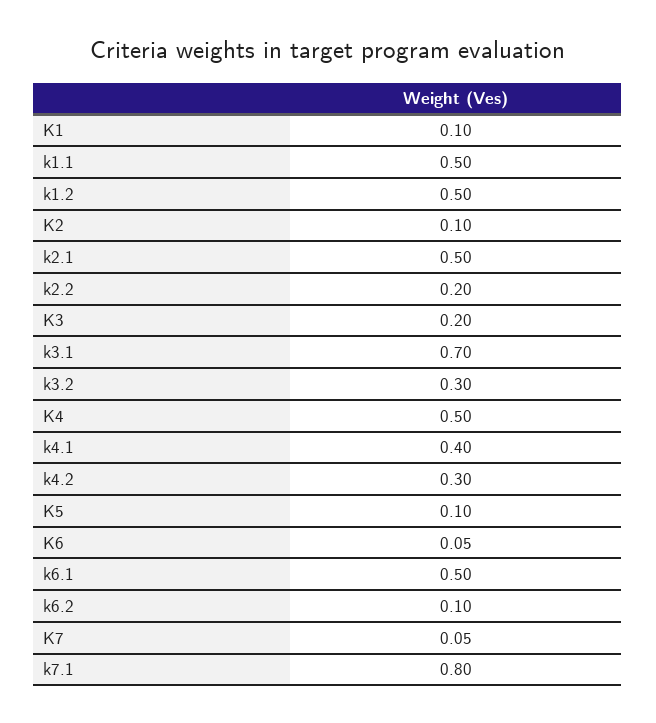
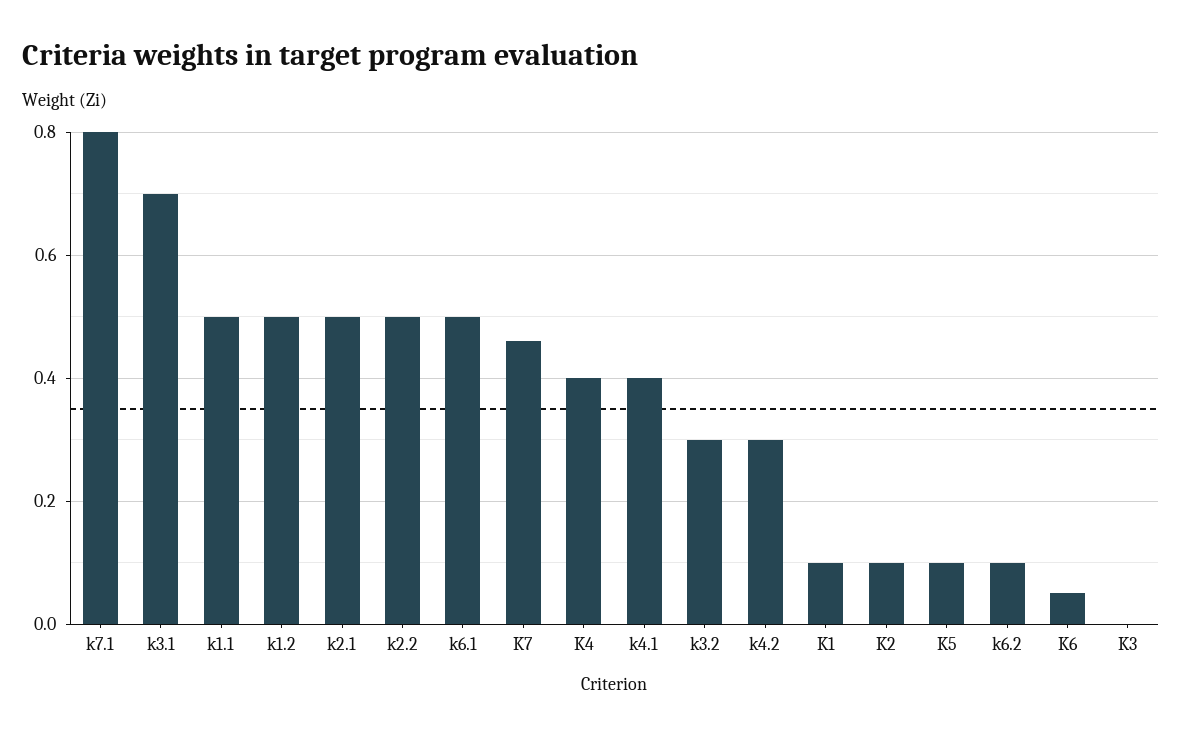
k2.2: 0.2 -> 0.5
K3: 0.2 -> 0
K4: 0.5 -> 0.4
K7: 0.05 -> 0.45

